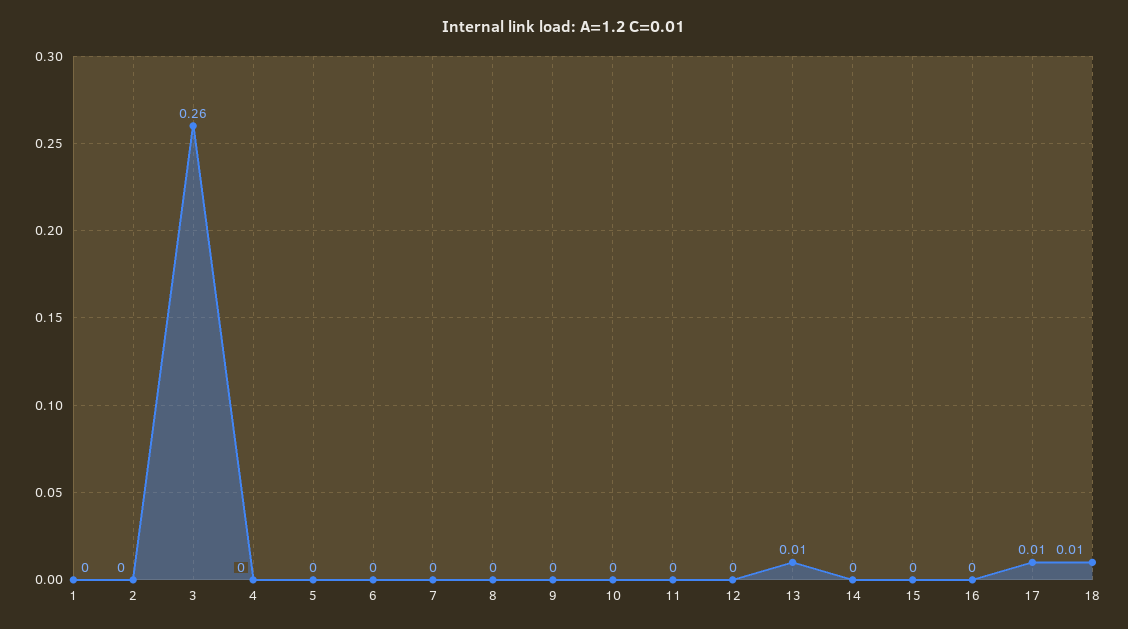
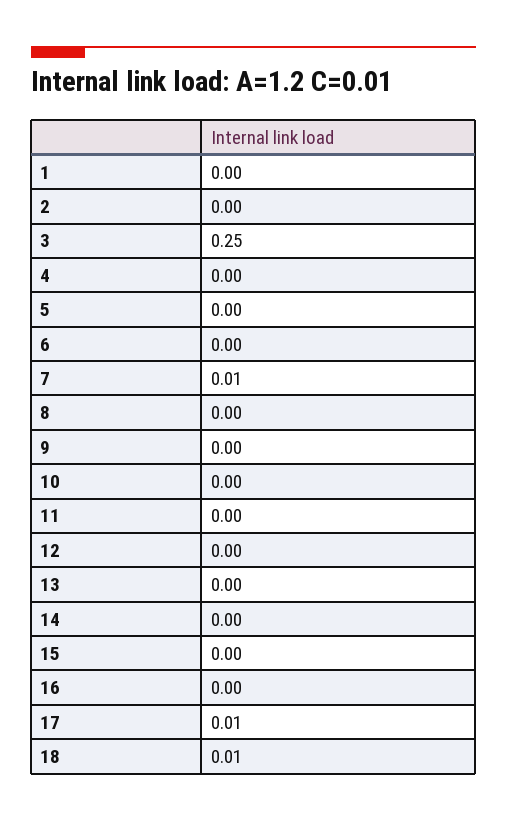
3: 0.26 -> 0.25
7: 0 -> 0.01
13: 0.01 -> 0

